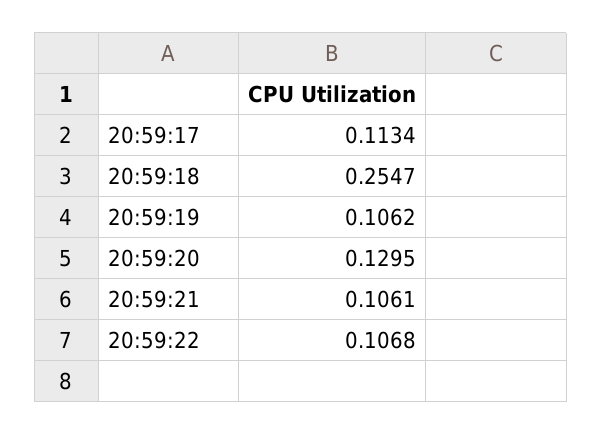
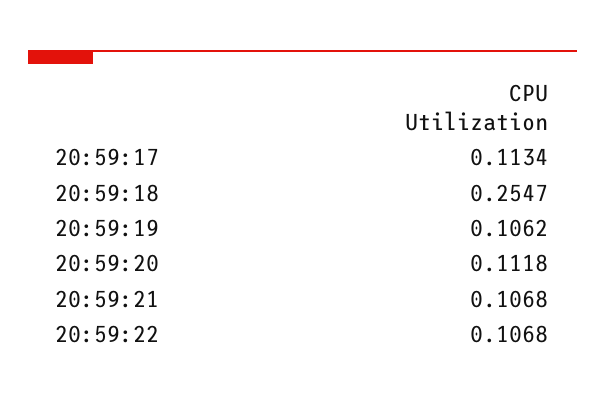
20:59:20: 0.1295 -> 0.1118
20:59:21: 0.1061 -> 0.1068

